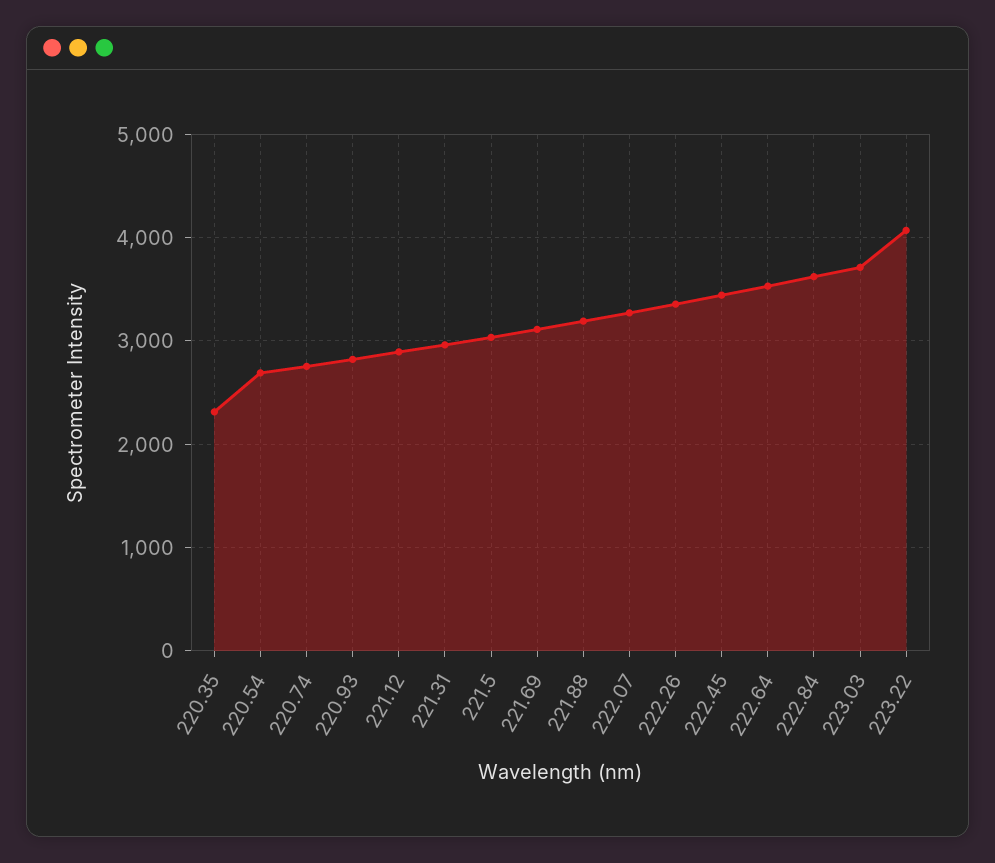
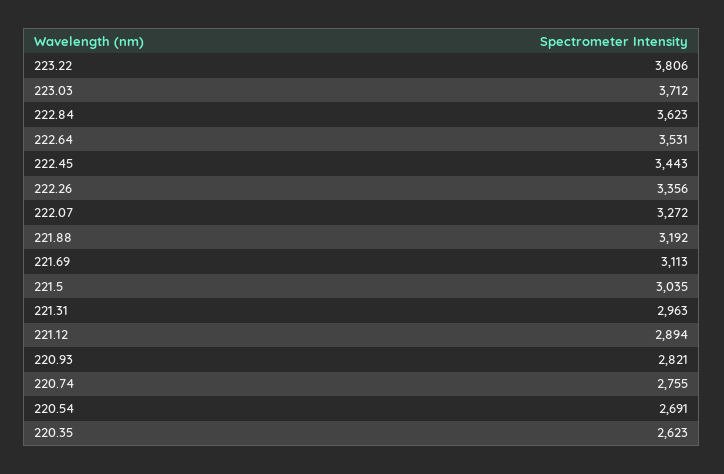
220.35: 2300 -> 2623
223.22: 4100 -> 3806

